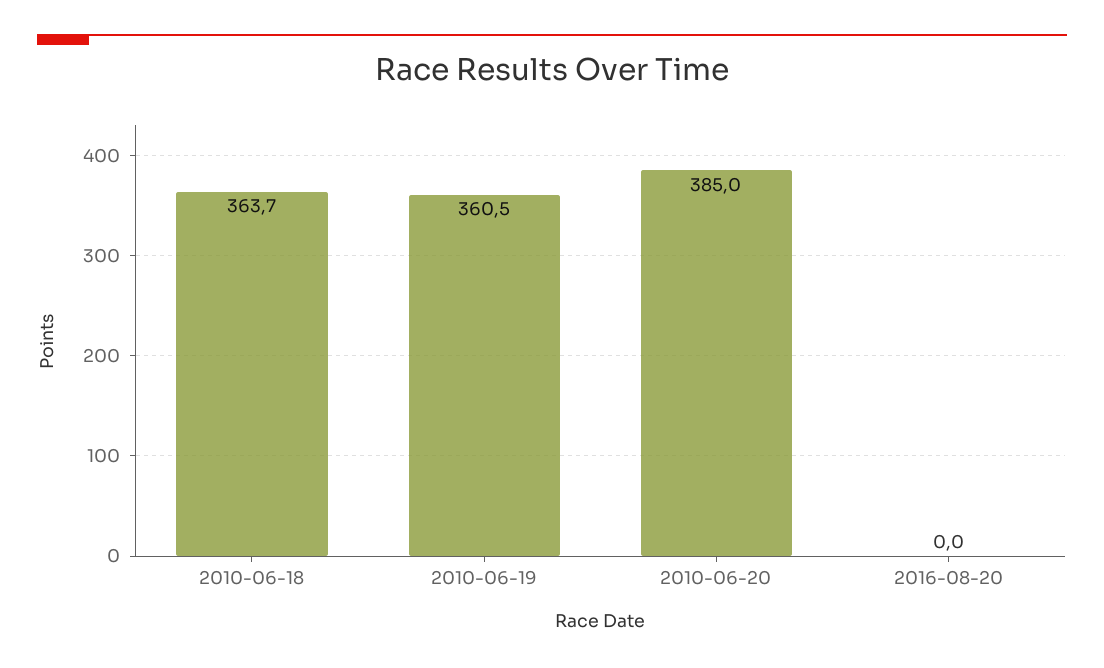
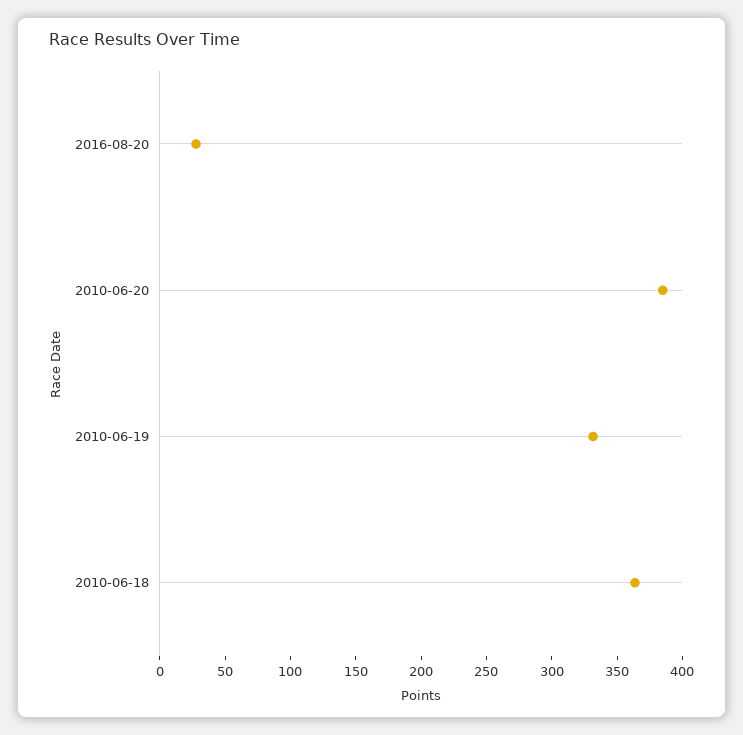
2010-06-19: 360.5 -> 330
2016-08-20: 0 -> 30

